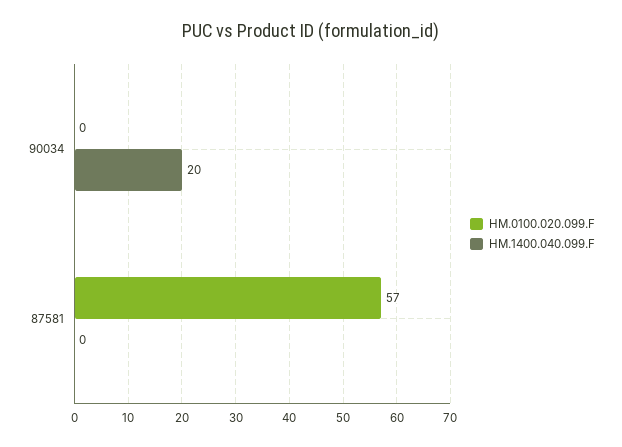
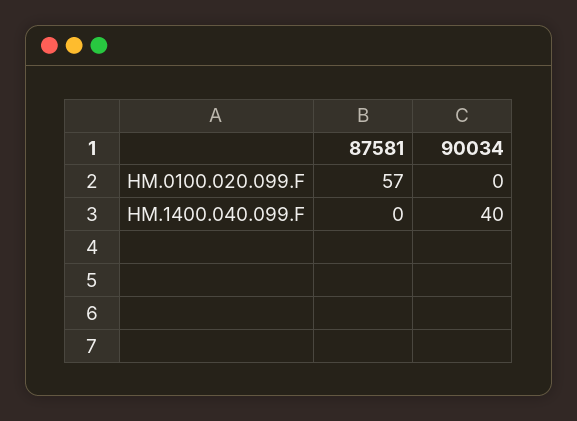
HM.1400.040.099.F, 90034: 20 -> 40

